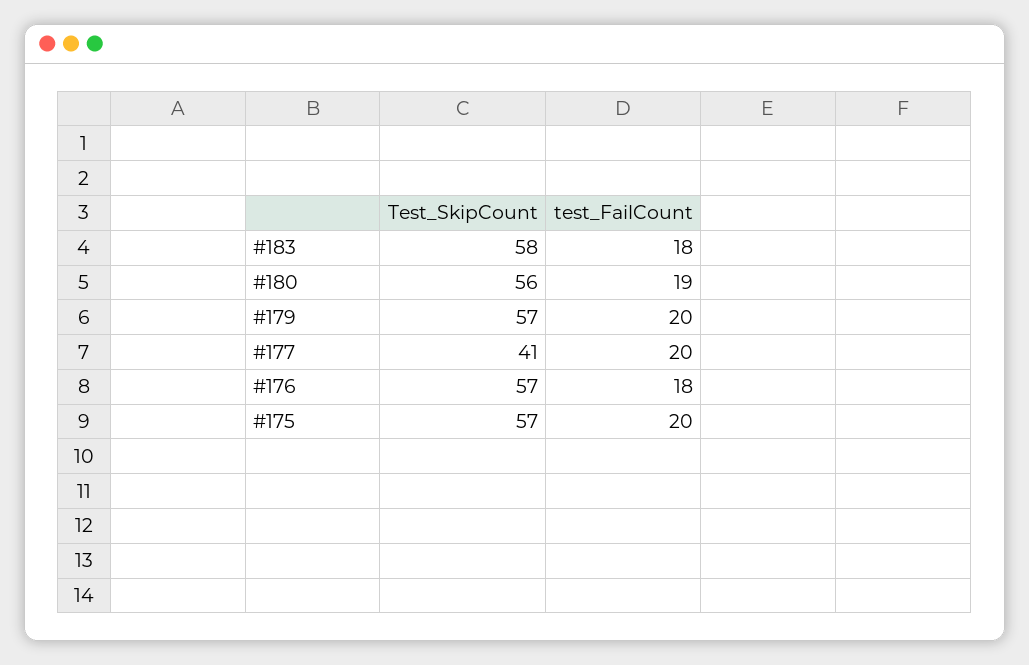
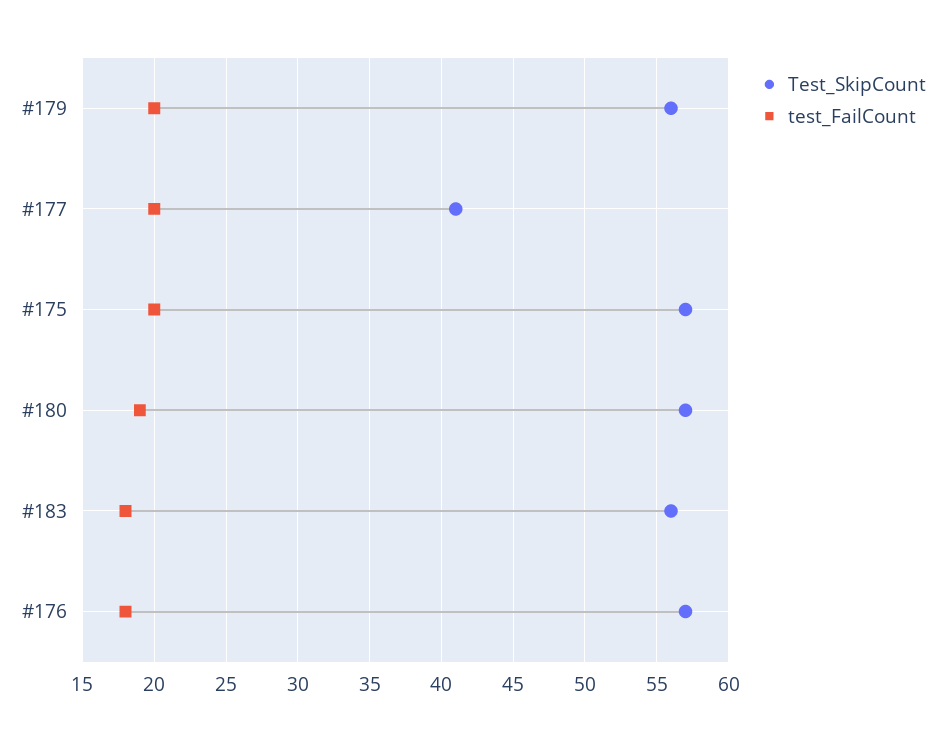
Test_SkipCount, #183: 58 -> 56
Test_SkipCount, #180: 56 -> 57
Test_SkipCount, #179: 57 -> 56

